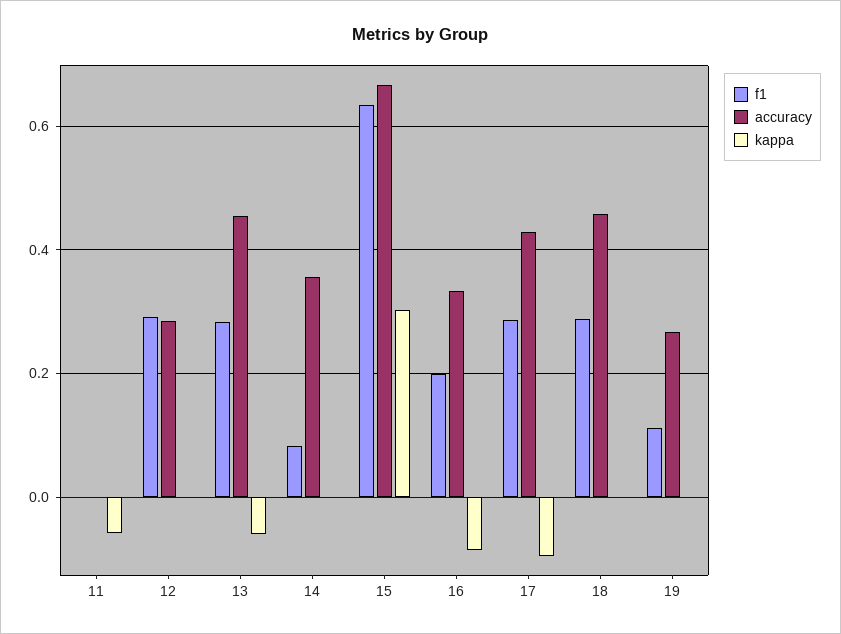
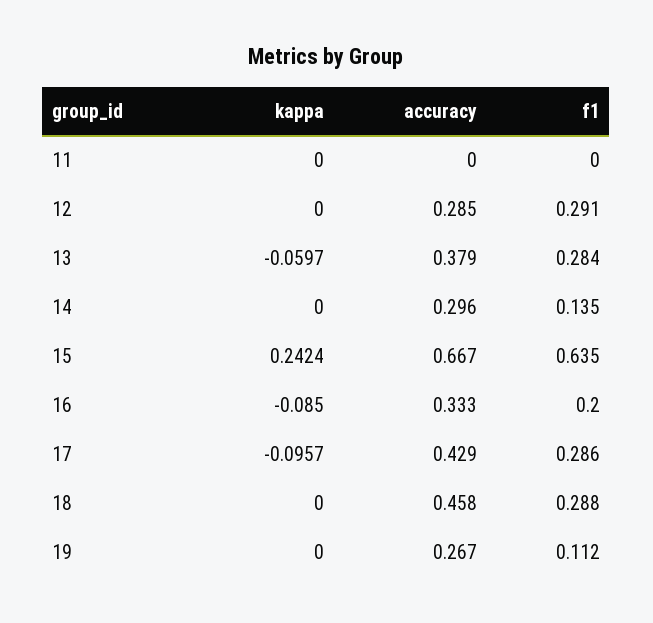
kappa, 11: -0.06 -> 0
accuracy, 13: 0.46 -> 0.379
f1, 14: 0.08 -> 0.135
accuracy, 14: 0.36 -> 0.296
kappa, 15: 0.3 -> 0.2424

